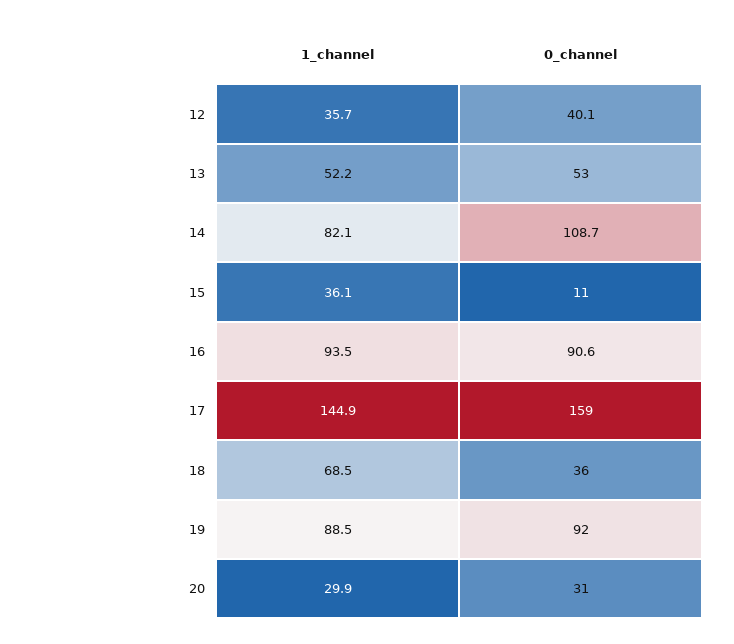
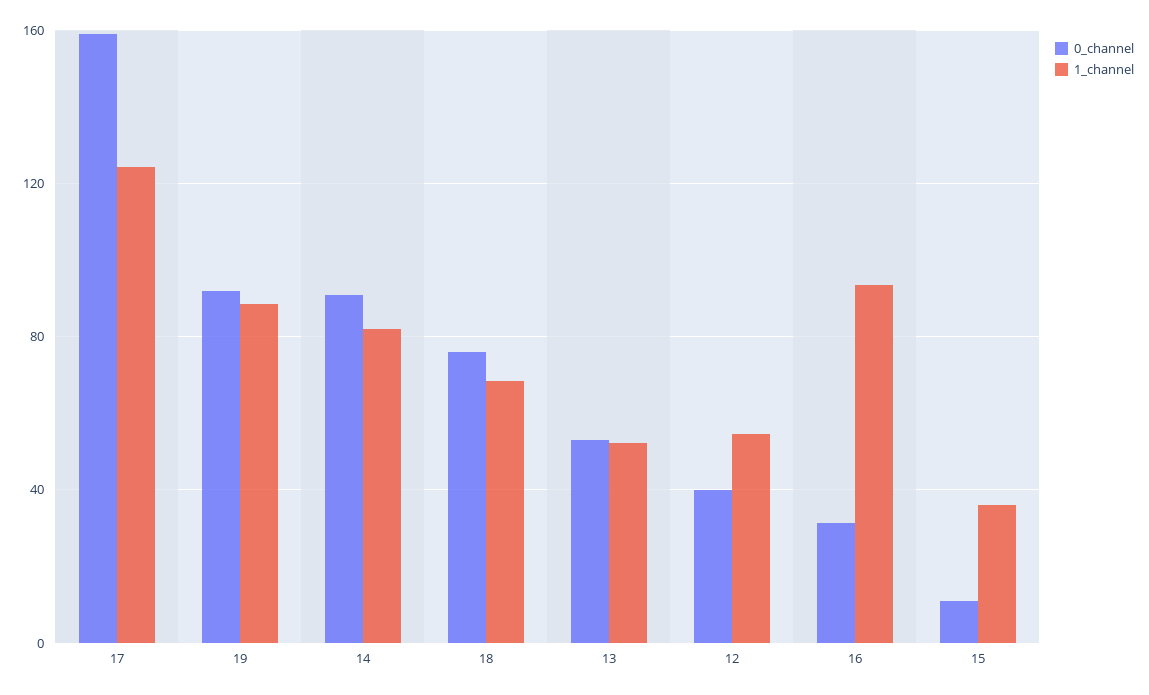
1_channel, 12: 35.7 -> 55
0_channel, 14: 108.7 -> 90
0_channel, 16: 90.6 -> 30
1_channel, 17: 144.9 -> 125
0_channel, 18: 36 -> 75
1_channel, 20: 29.9 -> none
0_channel, 20: 31 -> none

